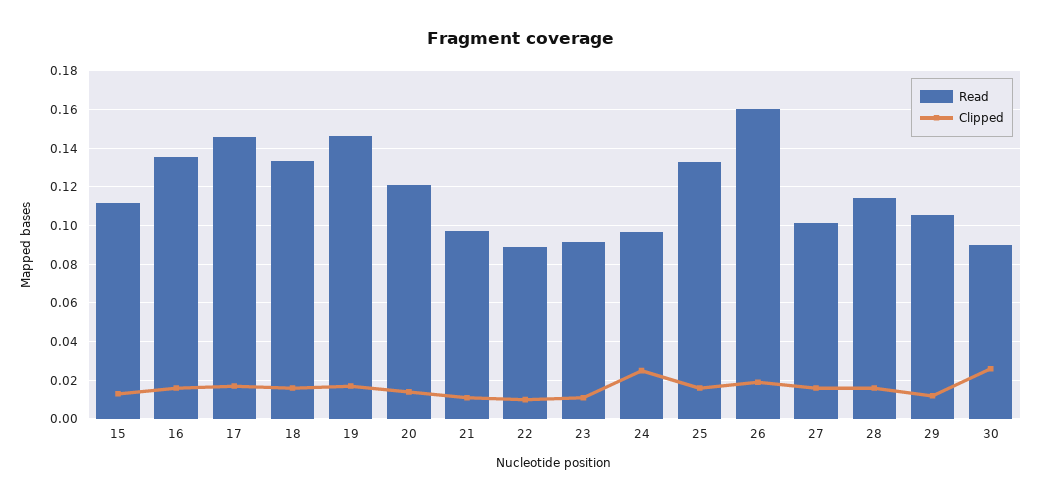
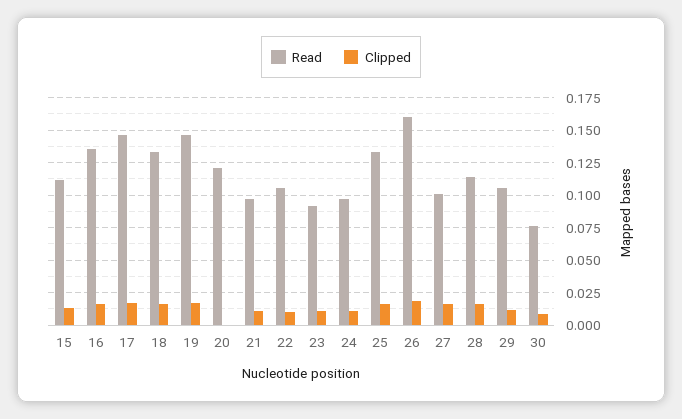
Clipped, 20: 0.015 -> 0
Read, 22: 0.09 -> 0.105
Clipped, 24: 0.025 -> 0.01
Read, 30: 0.09 -> 0.075
Clipped, 30: 0.025 -> 0.01

